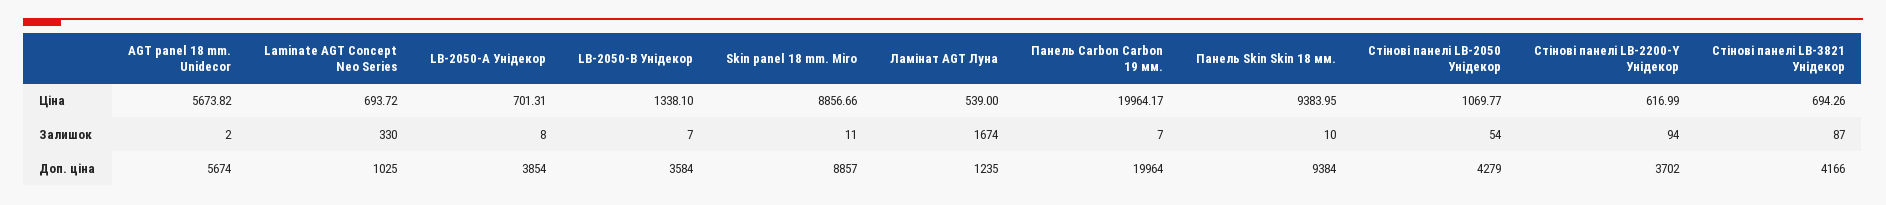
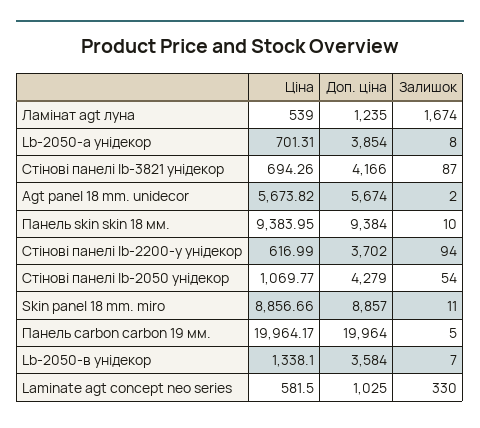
Laminate AGT Concept Neo Series, Ціна: 693.72 -> 581.5
Панель Carbon Carbon 19 мм., Залишок: 7 -> 5

